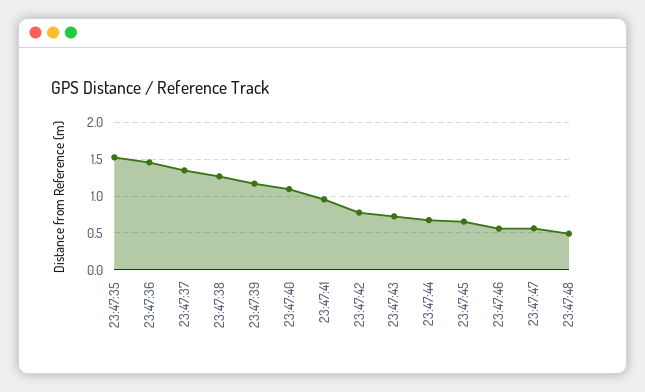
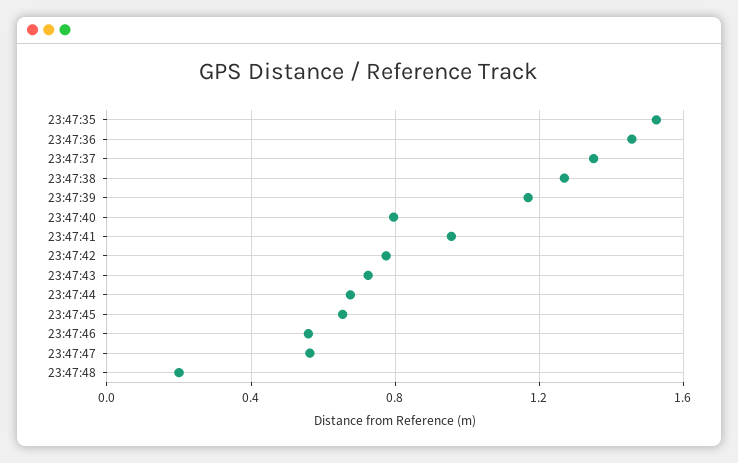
23:47:40: 1.1 -> 0.8
23:47:48: 0.5 -> 0.2

